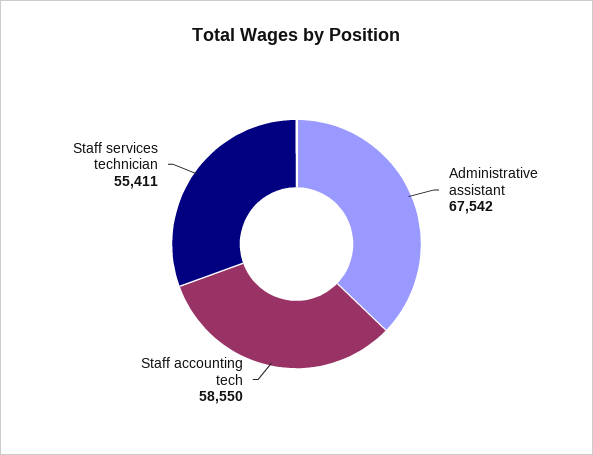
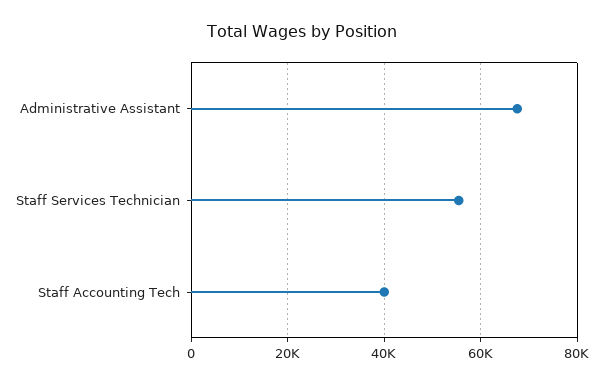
Staff accounting tech: 58550 -> 40000

